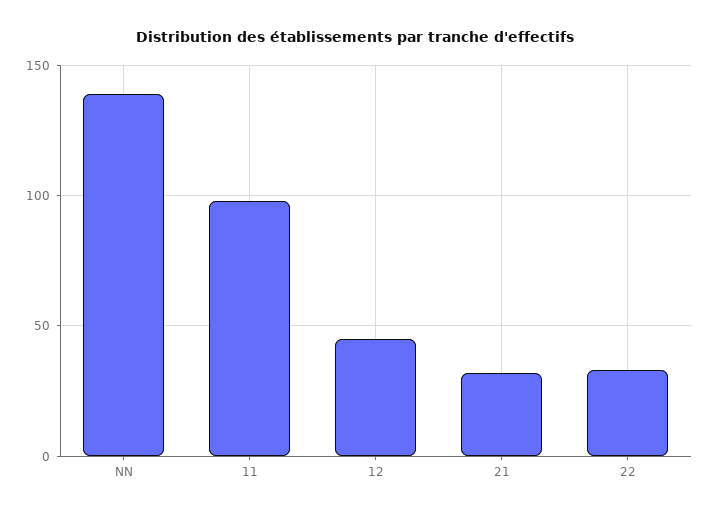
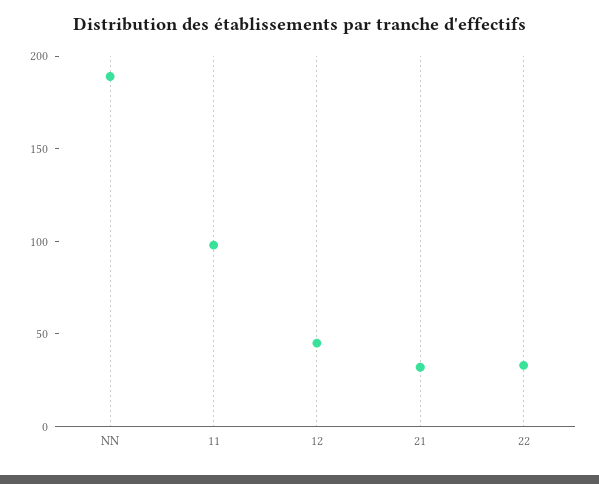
NN: 140 -> 190

